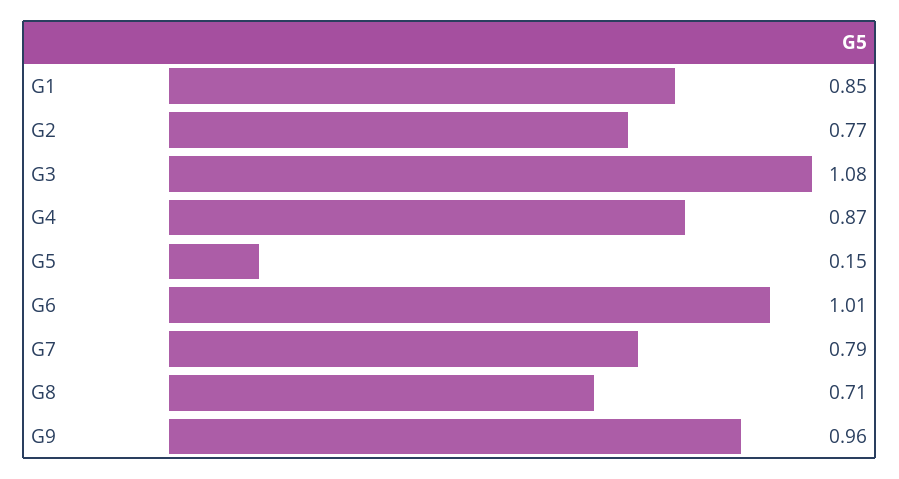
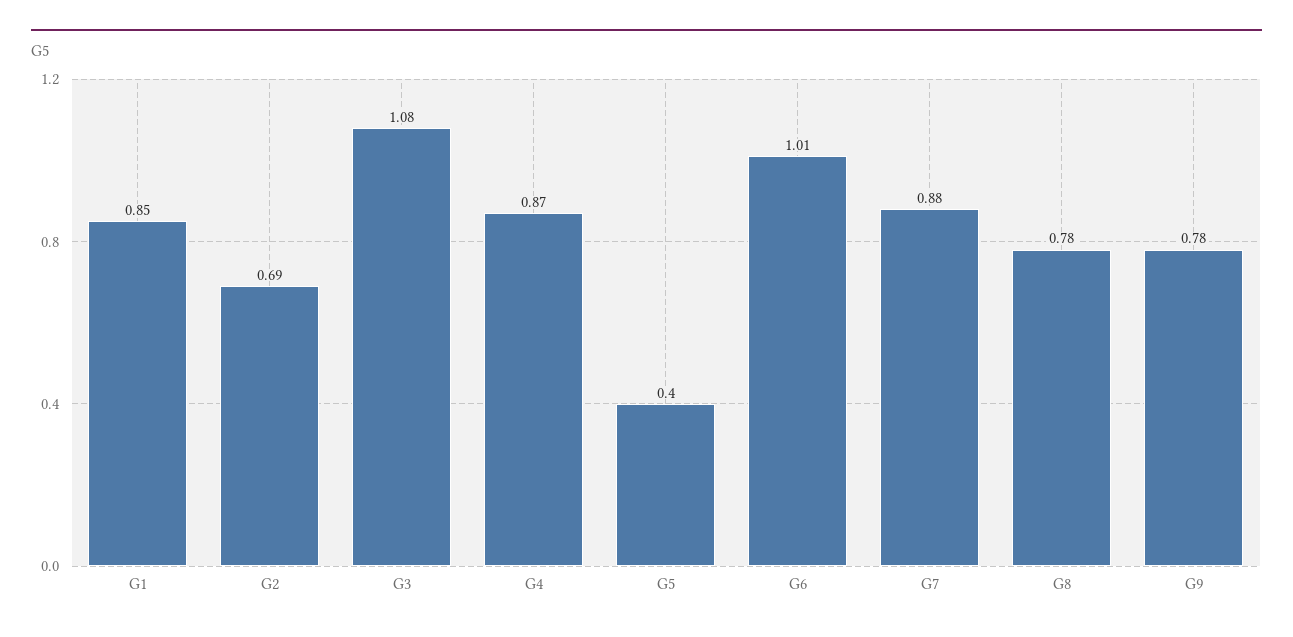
G2: 0.77 -> 0.69
G5: 0.15 -> 0.4
G7: 0.79 -> 0.88
G8: 0.71 -> 0.78
G9: 0.96 -> 0.78

